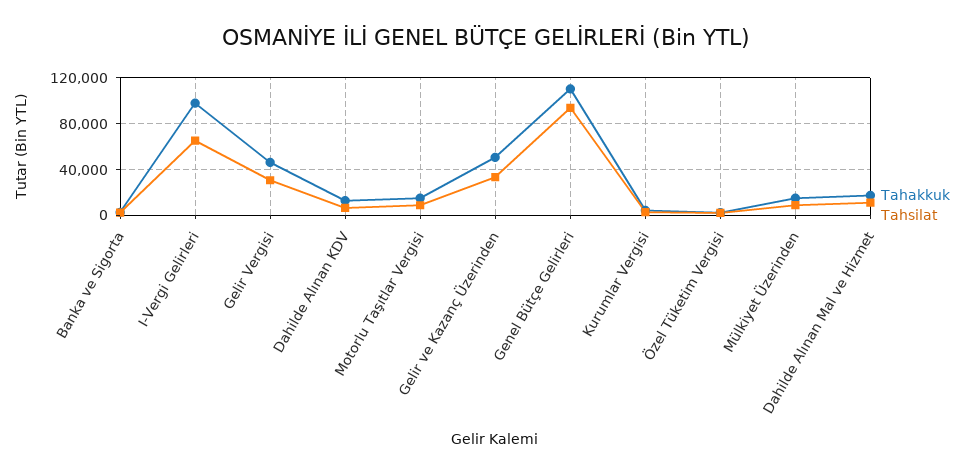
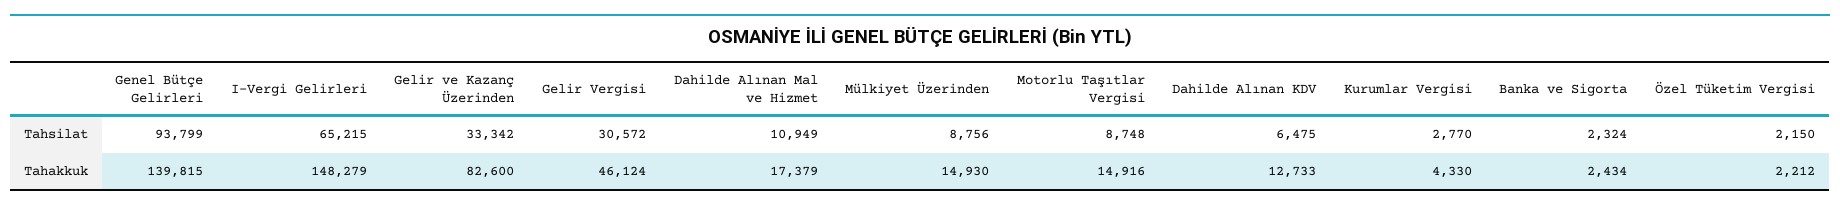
Tahakkuk, I-Vergi Gelirleri: 100000 -> 148279
Tahakkuk, Gelir ve Kazanç Üzerinden: 50000 -> 82600
Tahakkuk, Genel Bütçe Gelirleri: 110000 -> 139815

